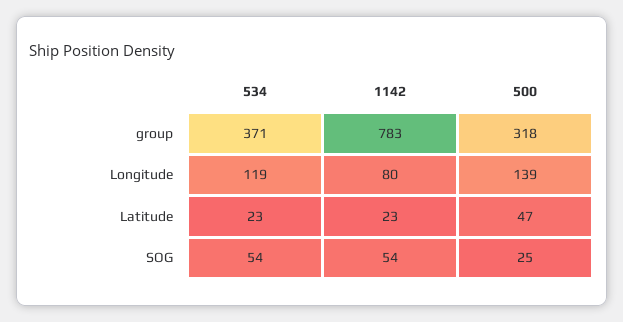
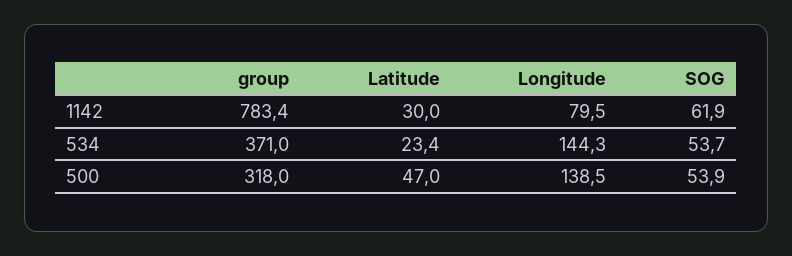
534, Longitude: 119 -> 144.3
1142, Latitude: 23 -> 30
1142, SOG: 54 -> 61.9
500, SOG: 25 -> 53.9

